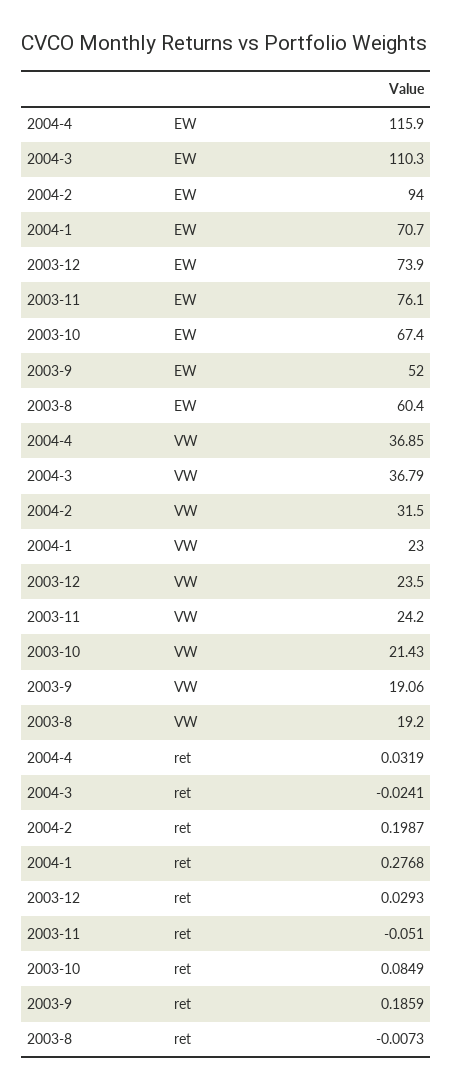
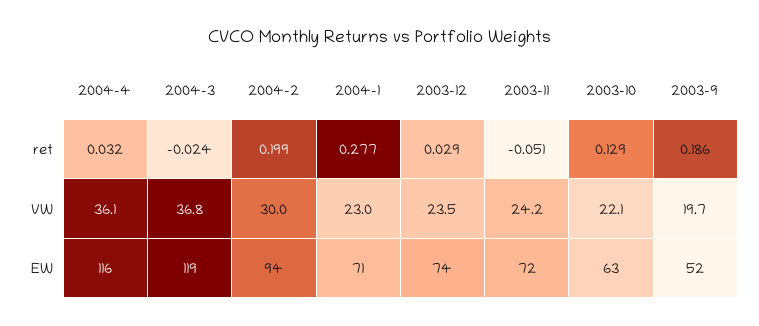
2004-3, EW: 110.3 -> 119
2003-11, EW: 76.1 -> 72
2003-10, EW: 67.4 -> 63
2003-8, EW: 60.4 -> none
2004-4, VW: 36.85 -> 36.1
2004-2, VW: 31.5 -> 30
2003-10, VW: 21.43 -> 22.1
2003-9, VW: 19.06 -> 19.7
2003-8, VW: 19.2 -> none
2003-10, ret: 0.0849 -> 0.129
2003-8, ret: -0.0073 -> none

